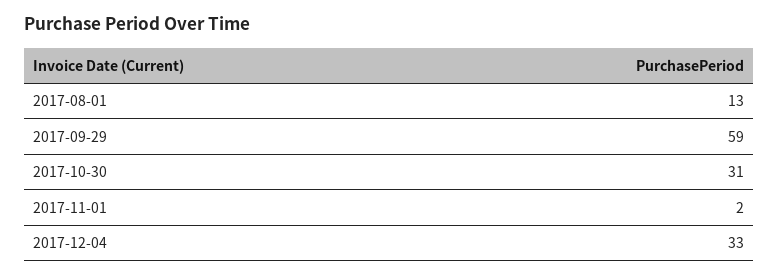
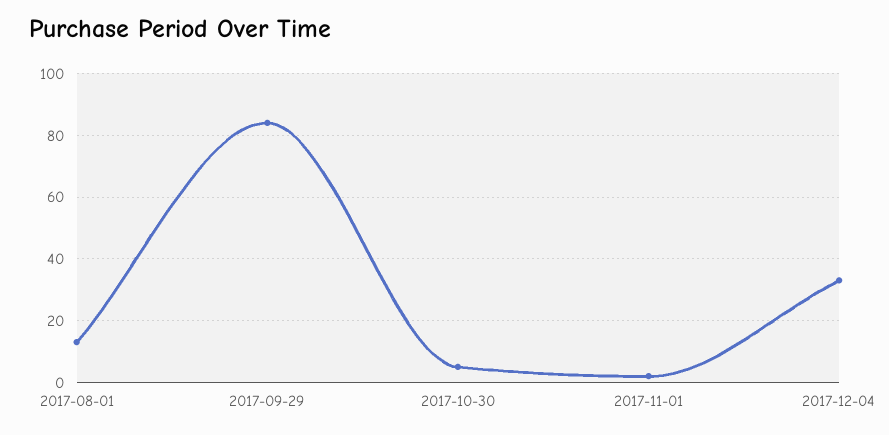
2017-09-29: 59 -> 85
2017-10-30: 31 -> 5

